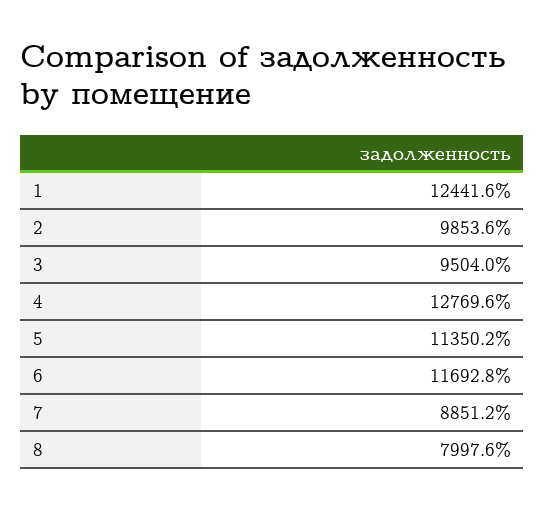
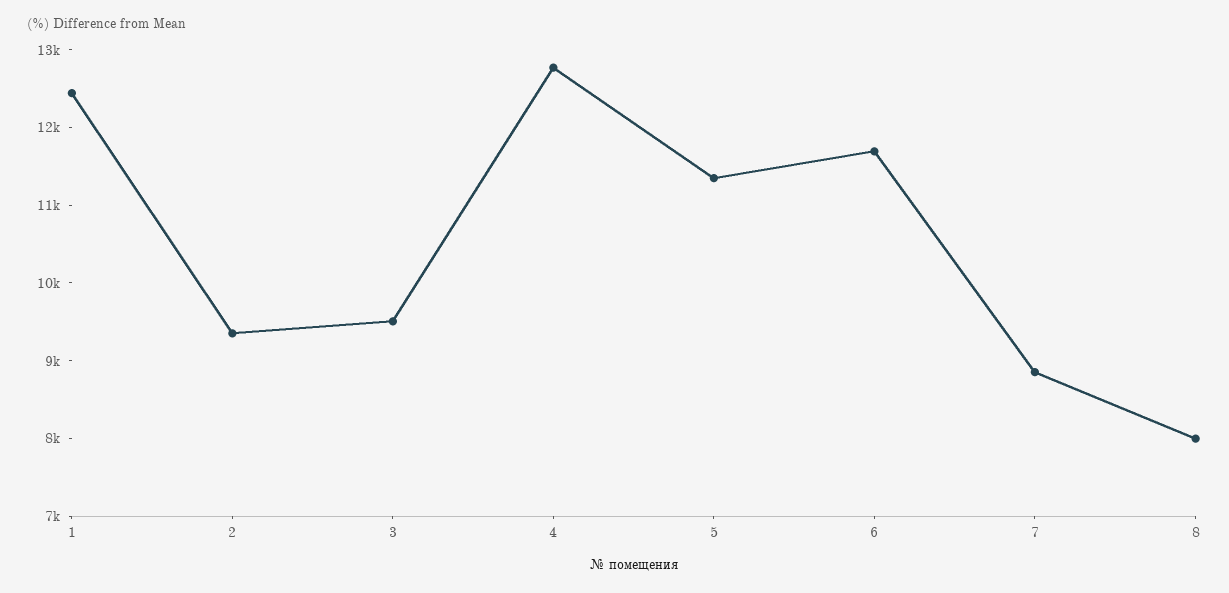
2: 9853.6 -> 9400

